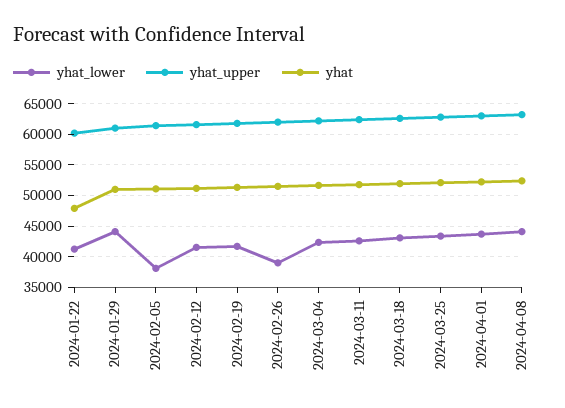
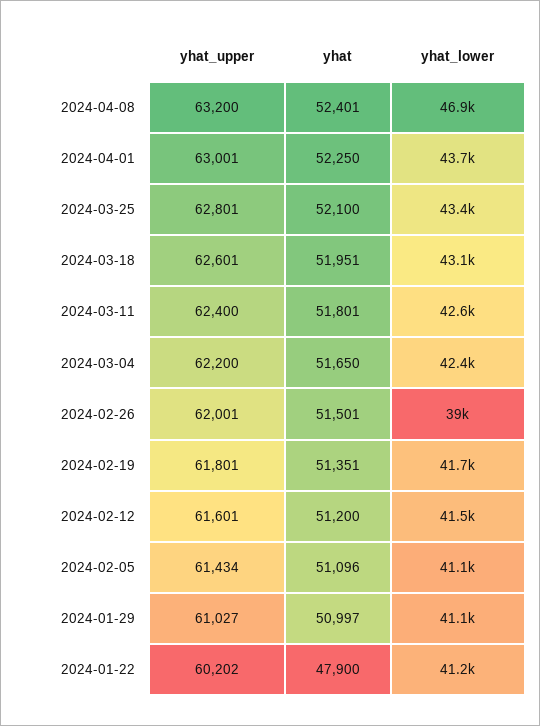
yhat_lower, 2024-01-29: 44000 -> 41100
yhat_lower, 2024-02-05: 38000 -> 41100
yhat_lower, 2024-04-08: 44000 -> 46900

